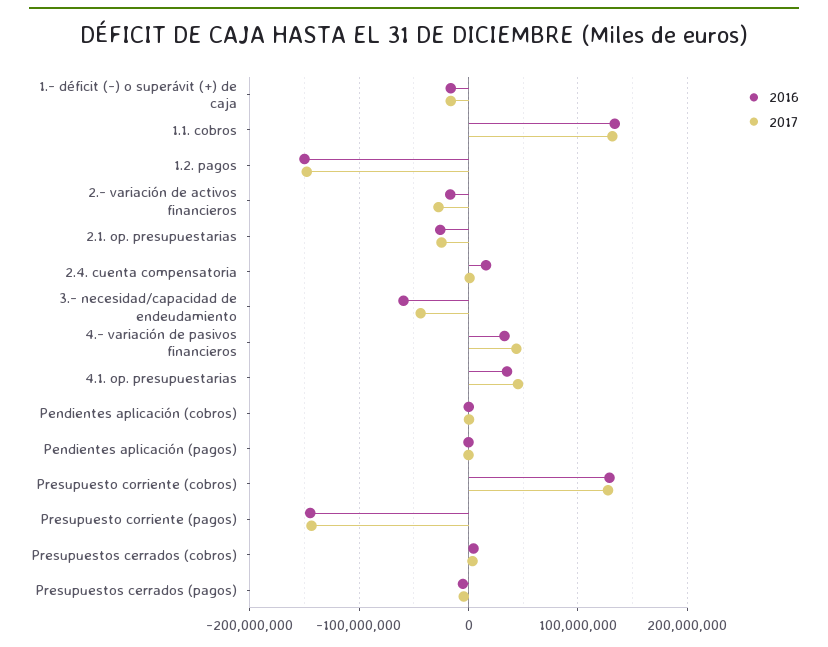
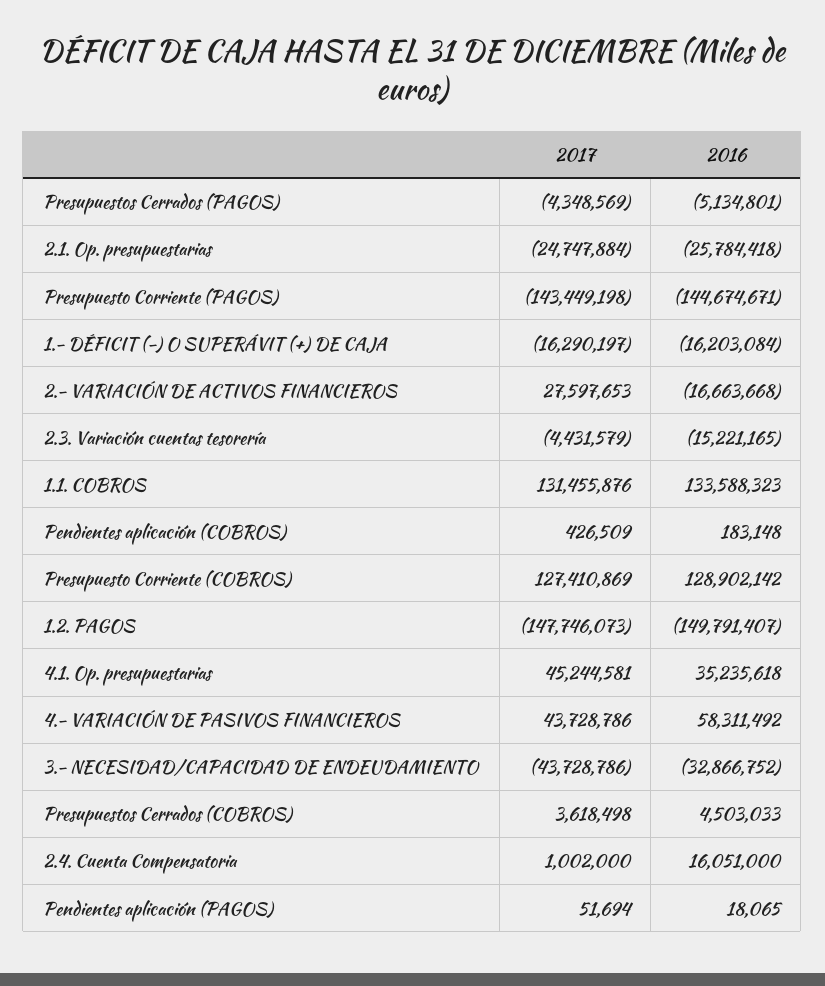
2017, 2.- variación de activos financieros: -30000000 -> 27597653
2016, 3.- necesidad/capacidad de endeudamiento: -60000000 -> -32866752
2016, 4.- variación de pasivos financieros: 30000000 -> 58311492
2017, 2.3. Variación cuentas tesorería: none -> -4431579
2016, 2.3. Variación cuentas tesorería: none -> -15221165

